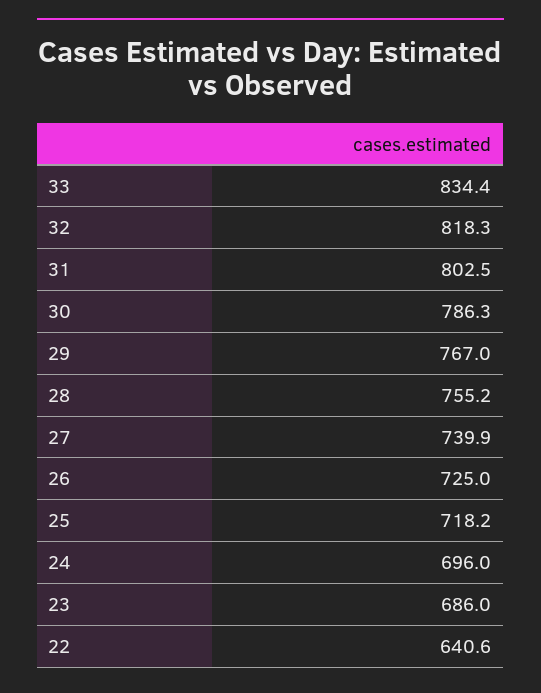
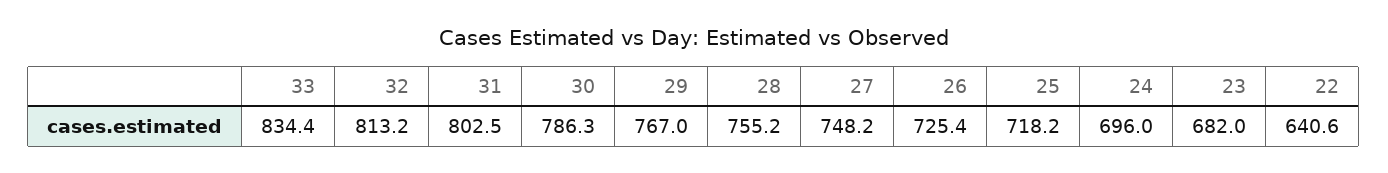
32: 818.3 -> 813.2
27: 739.9 -> 748.2
26: 725 -> 725.4
23: 686 -> 682

